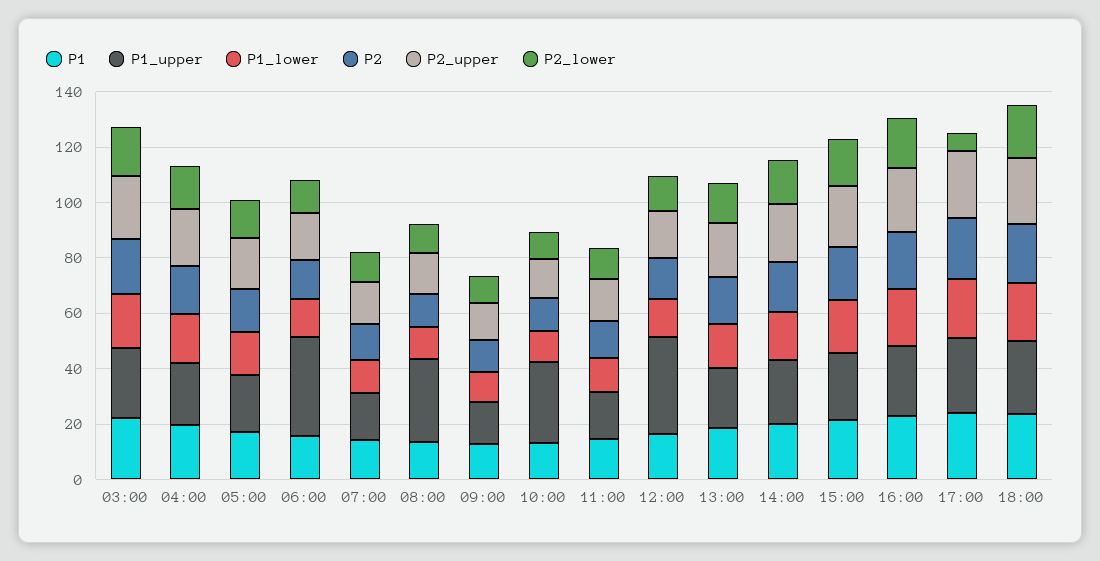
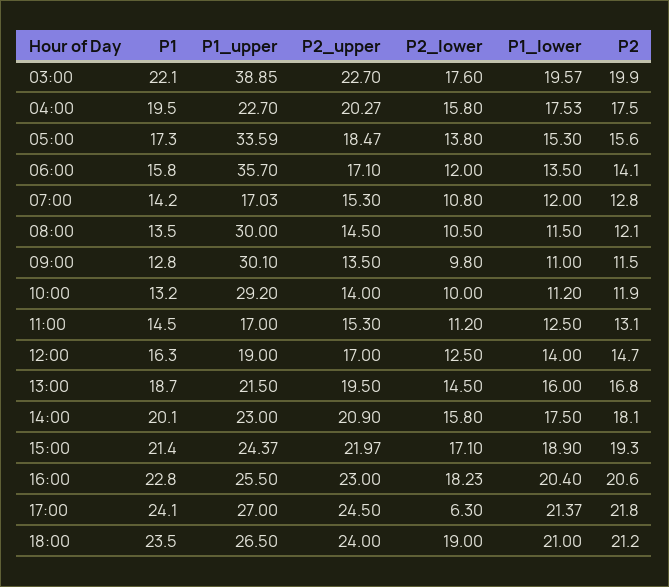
P1_upper, 03:00: 25 -> 38.85
P1_upper, 05:00: 20 -> 33.59
P1_upper, 09:00: 15 -> 30.1
P1_upper, 12:00: 35 -> 19

